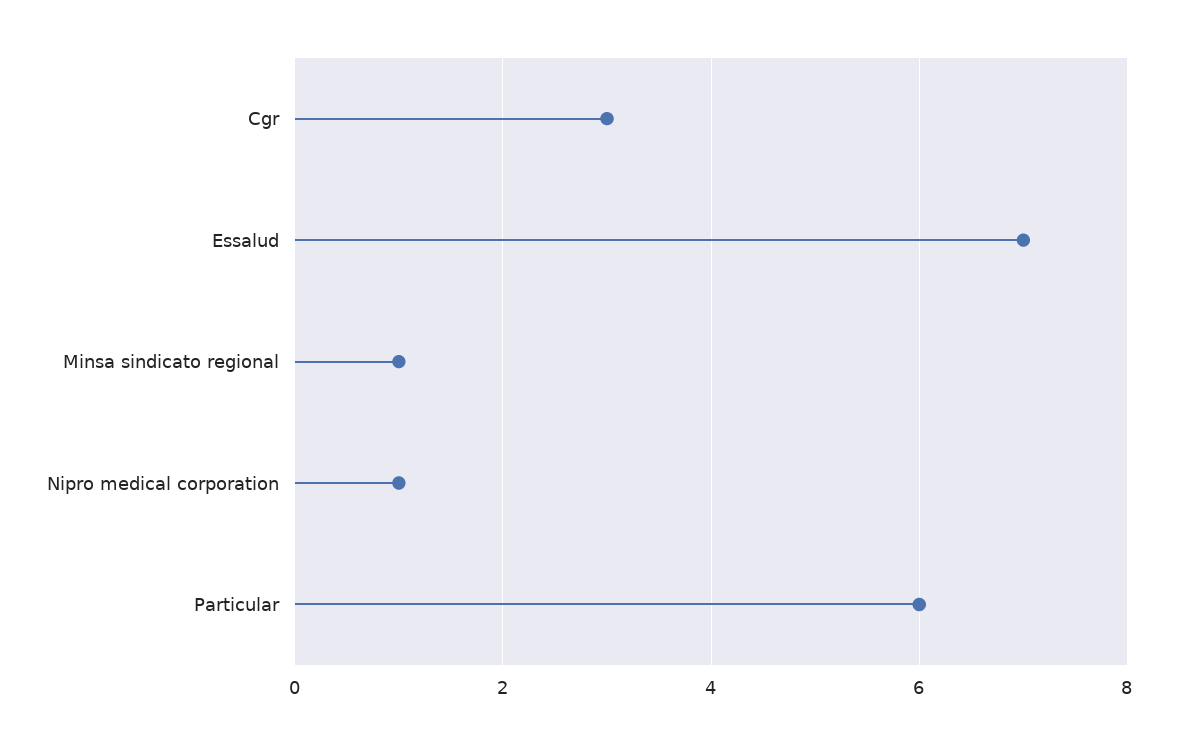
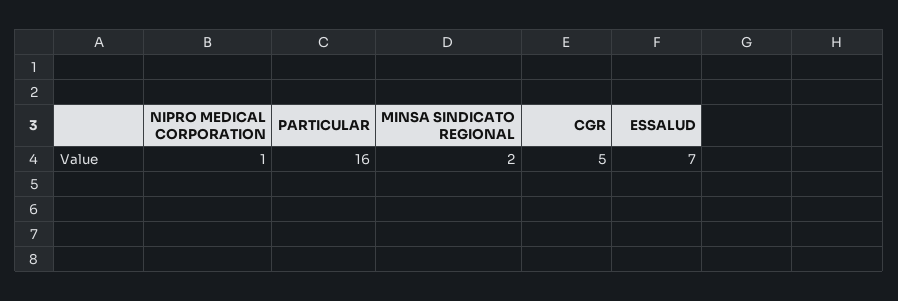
Cgr: 3 -> 5
Minsa sindicato regional: 1 -> 2
Particular: 6 -> 16

